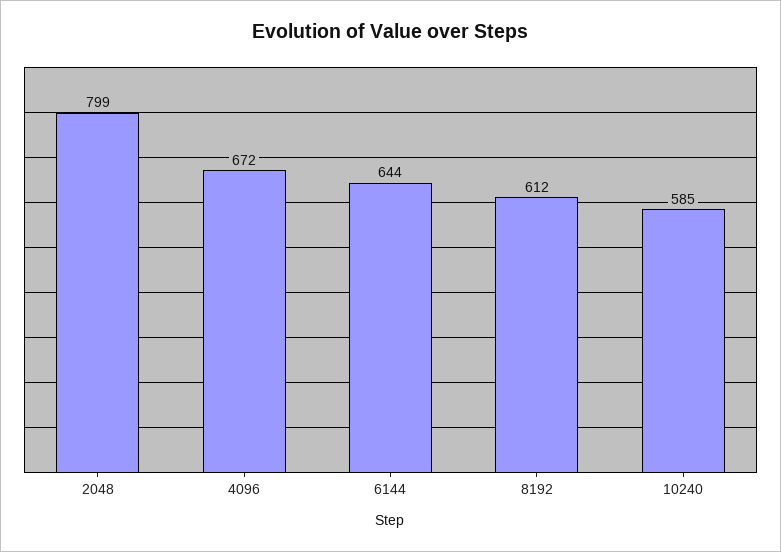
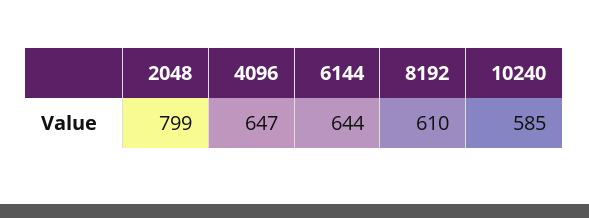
4096: 672 -> 647
8192: 612 -> 610

